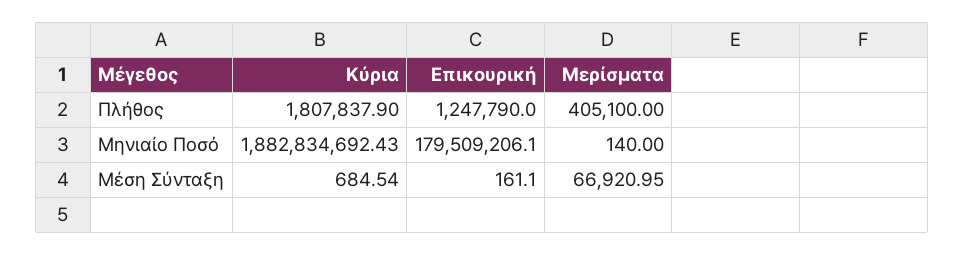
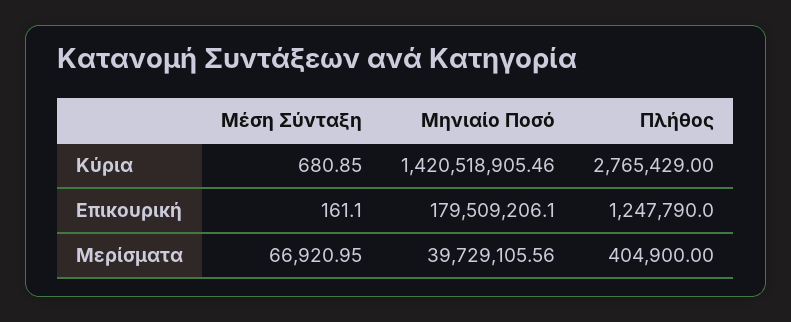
Κύρια, Πλήθος: 1807837.9 -> 2765429
Μερίσματα, Πλήθος: 405100 -> 404900
Κύρια, Μηνιαίο Ποσό: 1882834692.43 -> 1420518905.46
Μερίσματα, Μηνιαίο Ποσό: 140 -> 39729105.56
Κύρια, Μέση Σύνταξη: 684.54 -> 680.85

